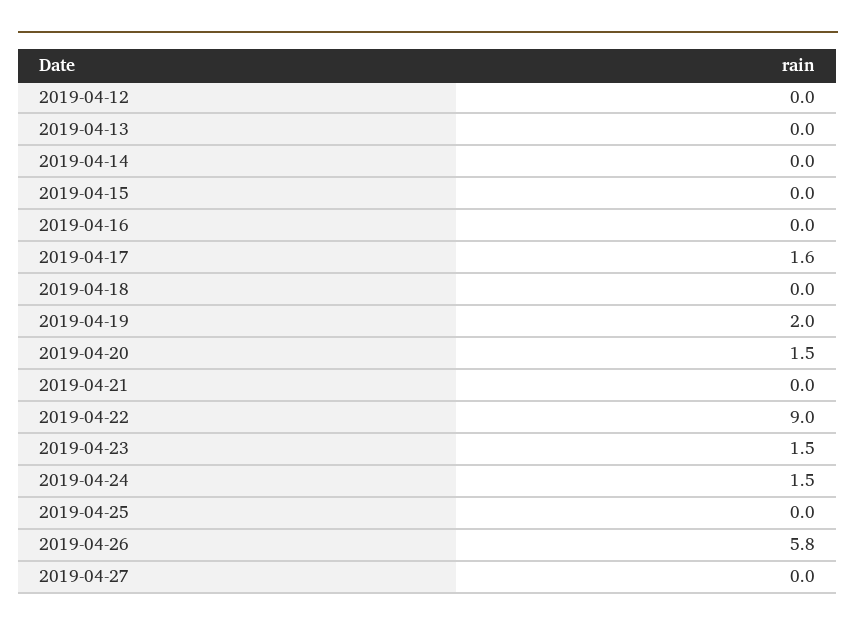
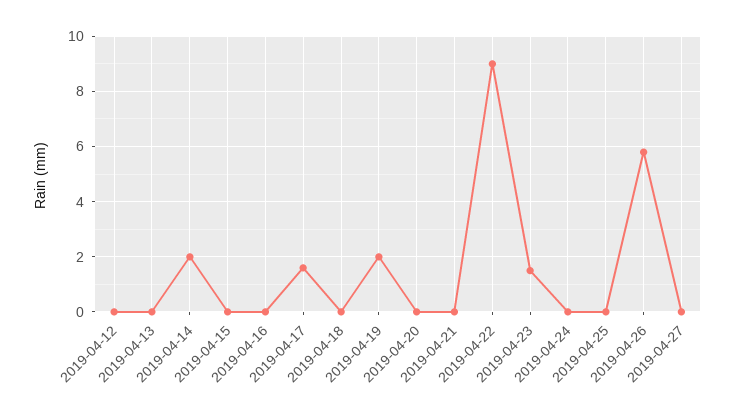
2019-04-14: 0 -> 2
2019-04-20: 1.5 -> 0
2019-04-24: 1.5 -> 0

